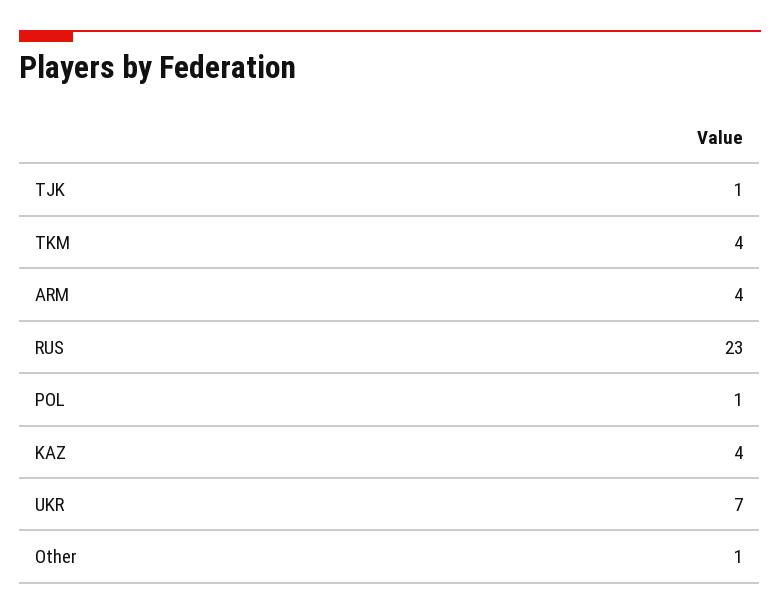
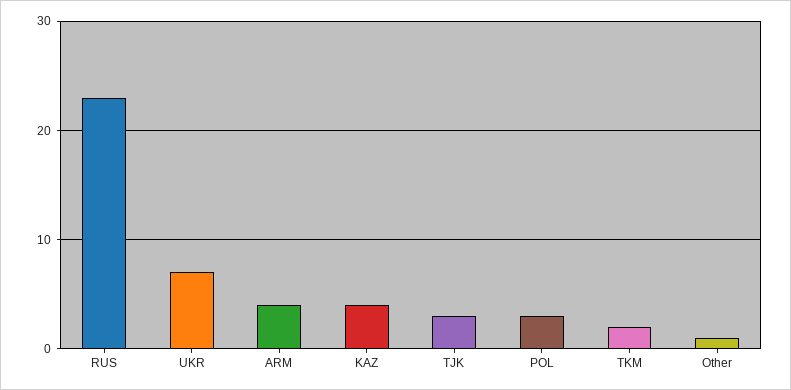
TJK: 1 -> 3
TKM: 4 -> 2
POL: 1 -> 3

